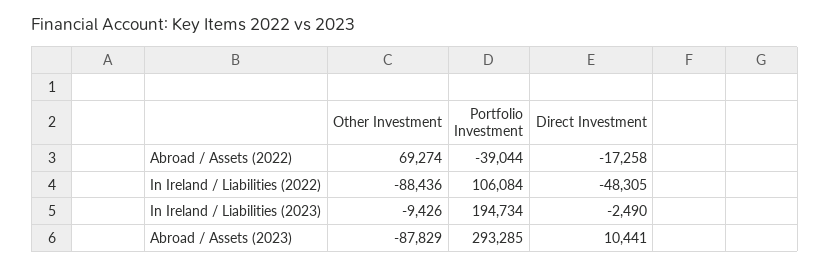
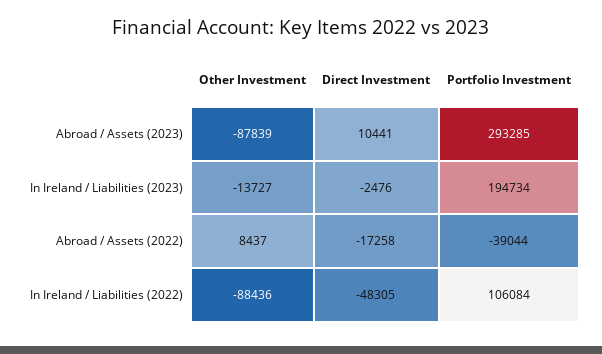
Other Investment, Abroad / Assets (2022): 69274 -> 8437
Other Investment, In Ireland / Liabilities (2023): -9426 -> -13727
Direct Investment, In Ireland / Liabilities (2023): -2490 -> -2476
Other Investment, Abroad / Assets (2023): -87829 -> -87839

